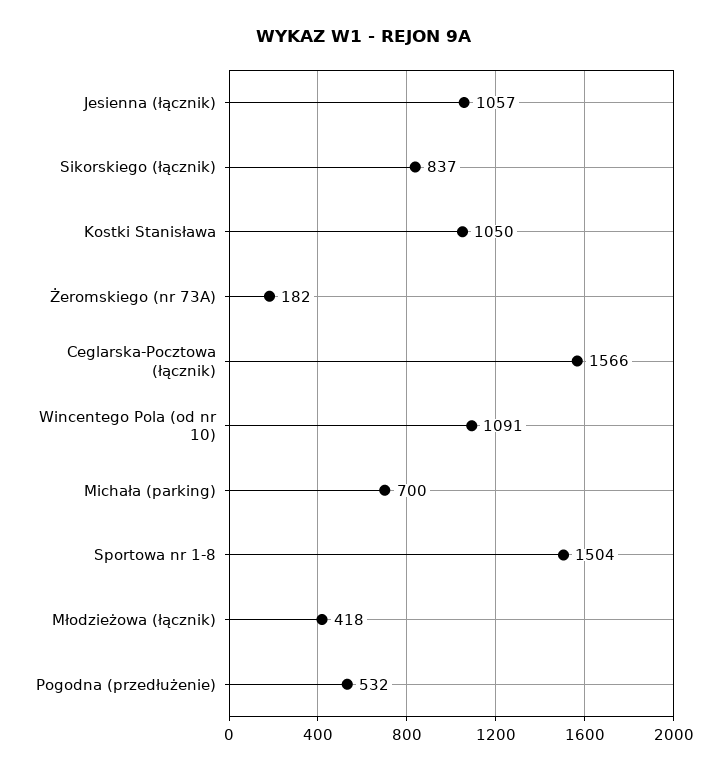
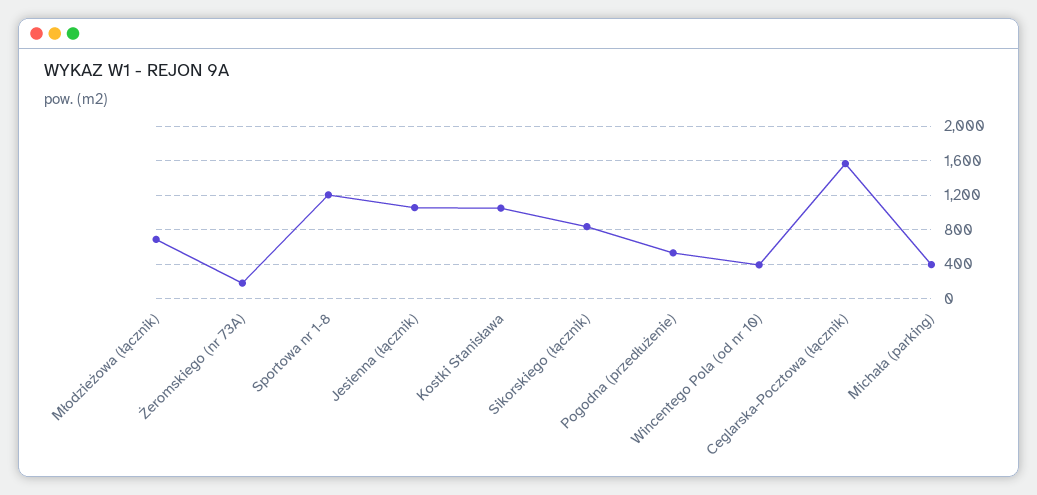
Wincentego Pola (od nr 10): 1091 -> 400
Michała (parking): 700 -> 400
Sportowa nr 1-8: 1504 -> 1200
Młodzieżowa (łącznik): 418 -> 700

